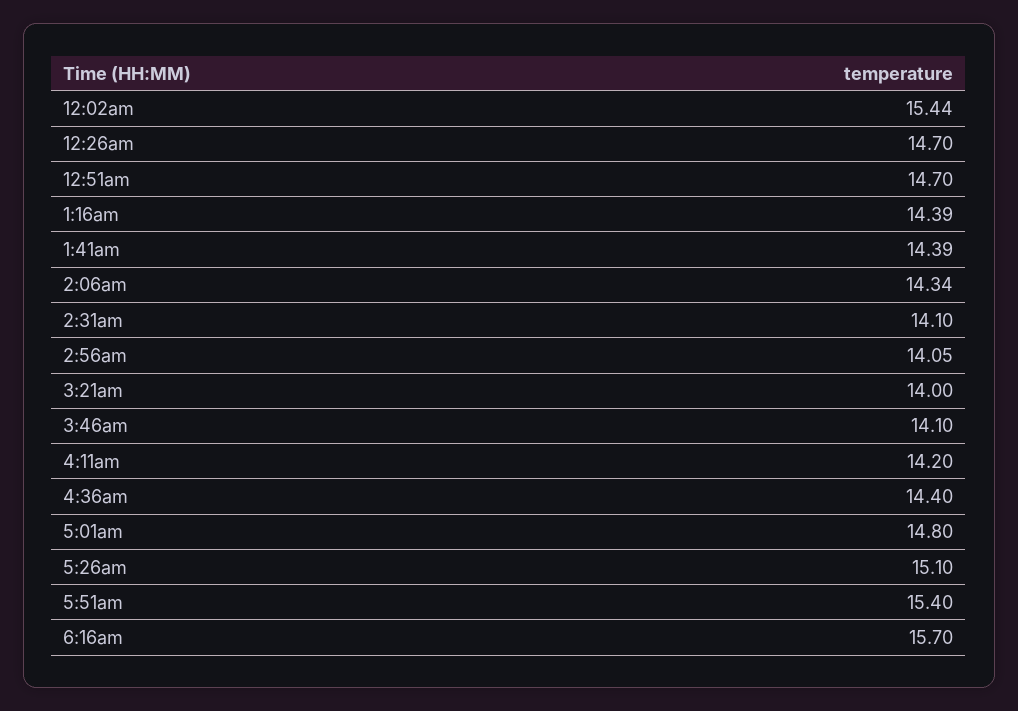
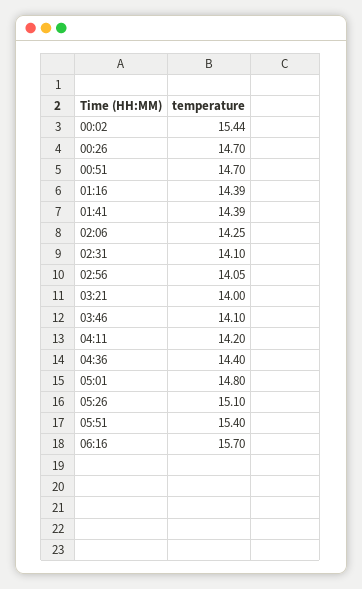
2:06am: 14.34 -> 14.25

